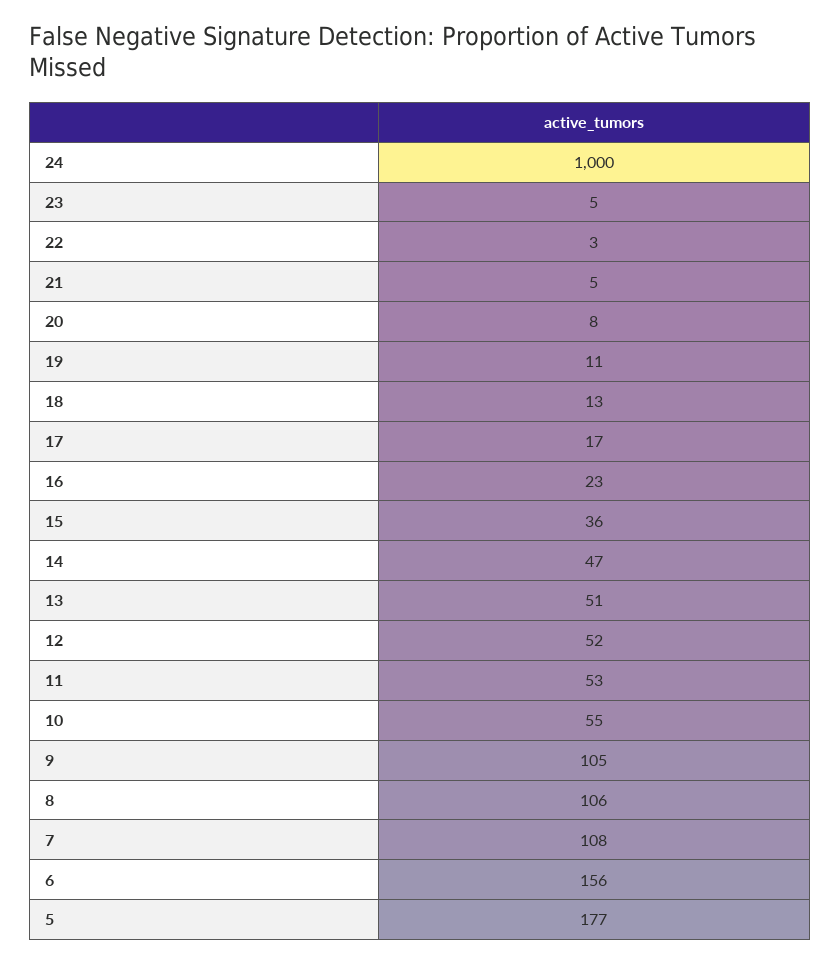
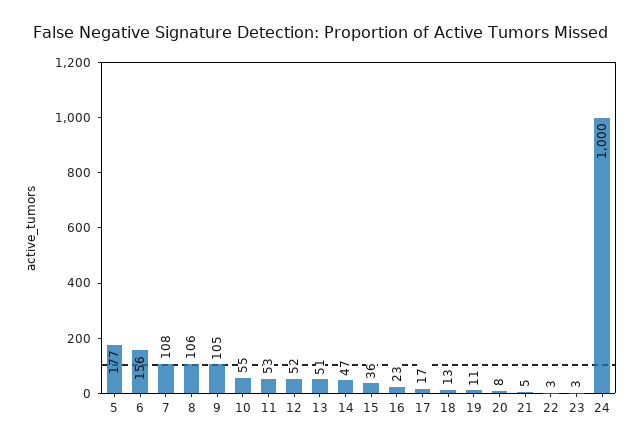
23: 5 -> 3

